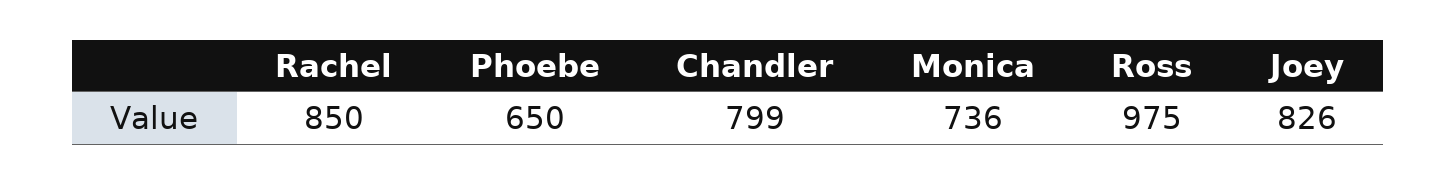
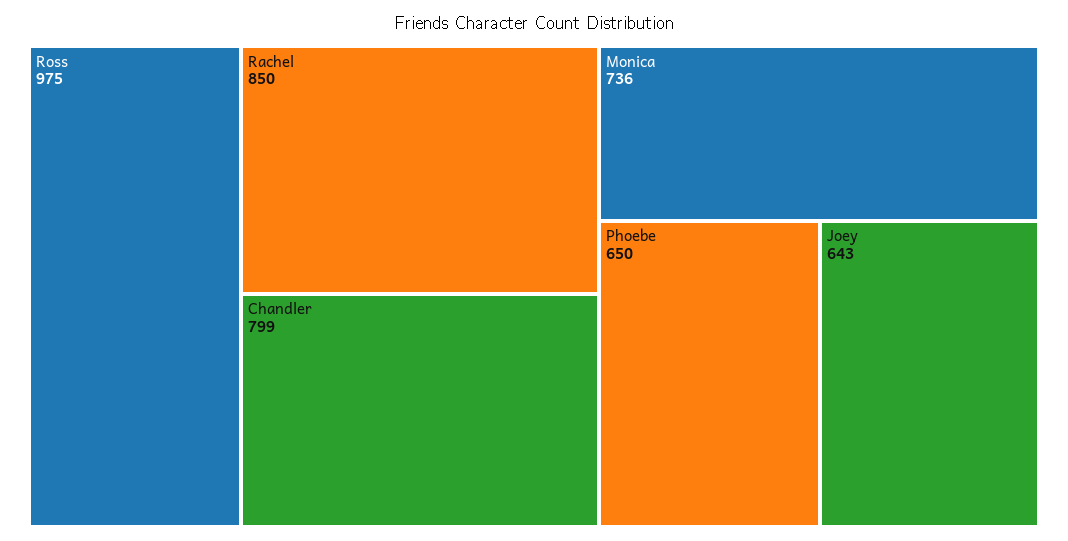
Joey: 826 -> 643

